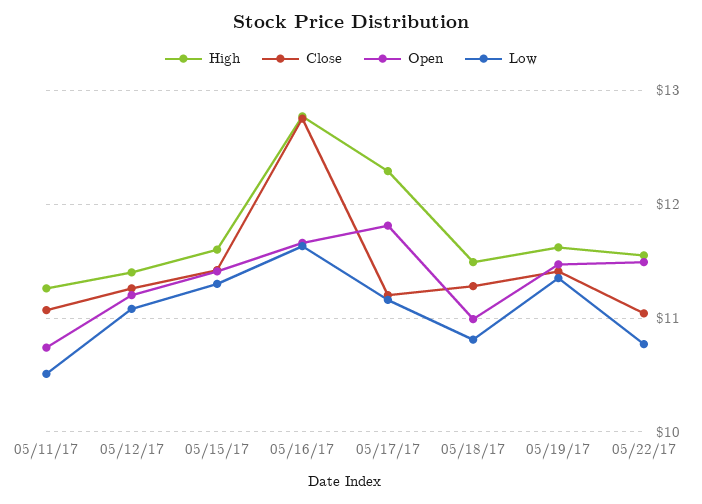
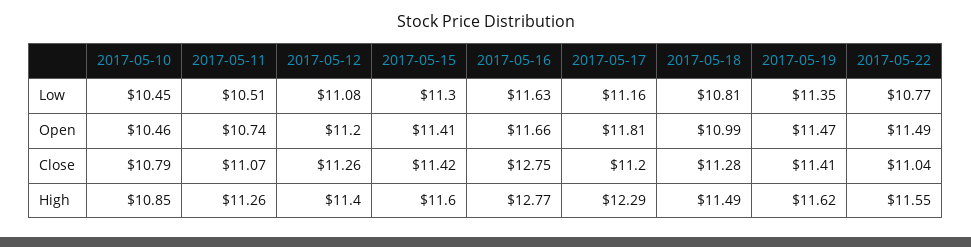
Low, 2017-05-10: none -> 10.45
Open, 2017-05-10: none -> 10.46
Close, 2017-05-10: none -> 10.79
High, 2017-05-10: none -> 10.85

